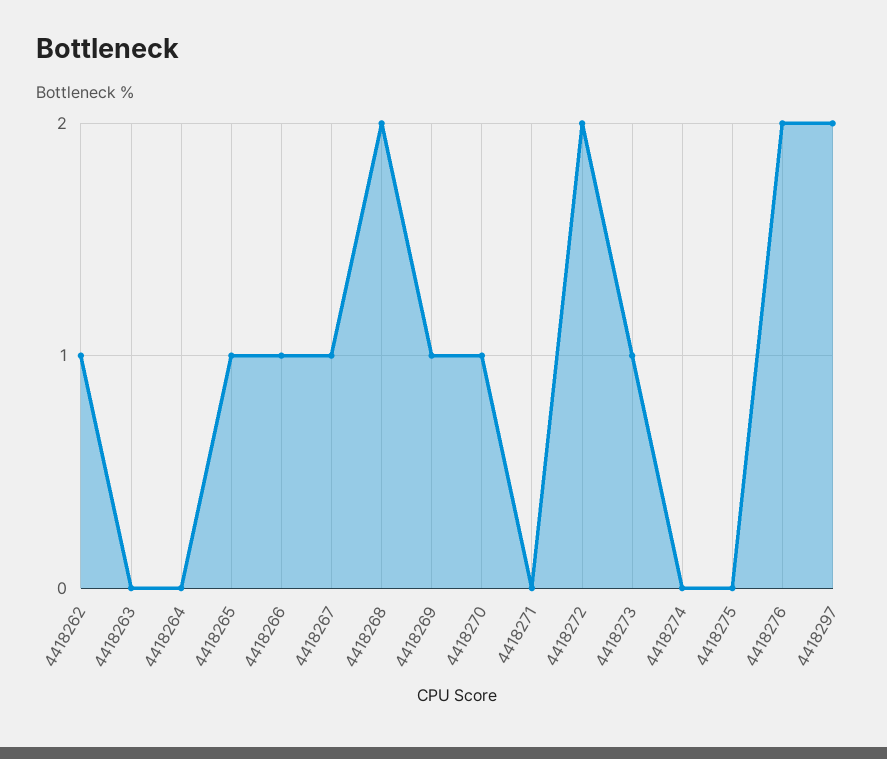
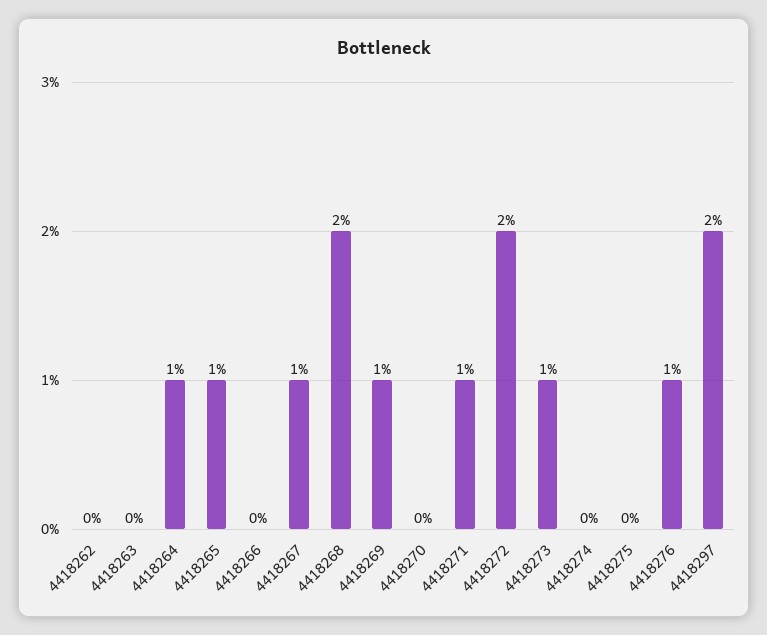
4418262: 1 -> 0
4418264: 0 -> 1
4418266: 1 -> 0
4418270: 1 -> 0
4418271: 0 -> 1
4418276: 2 -> 1

